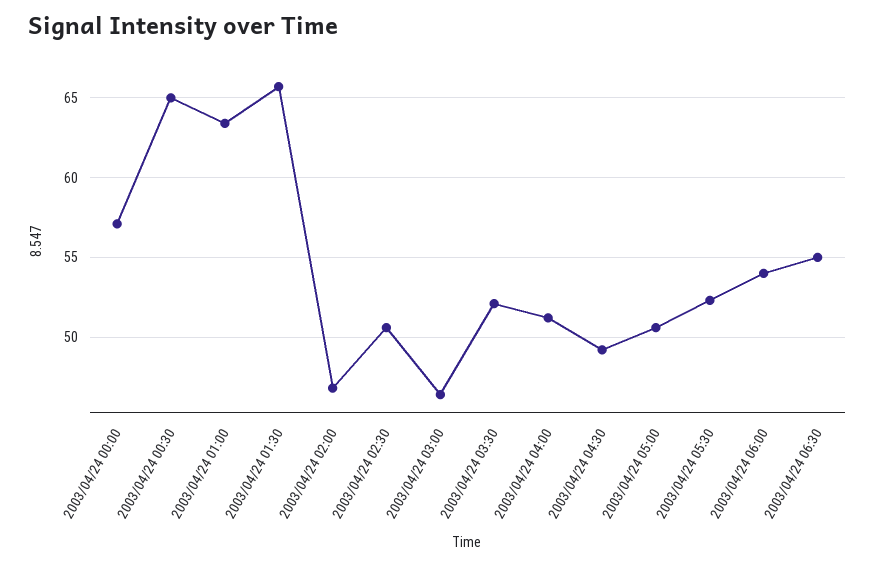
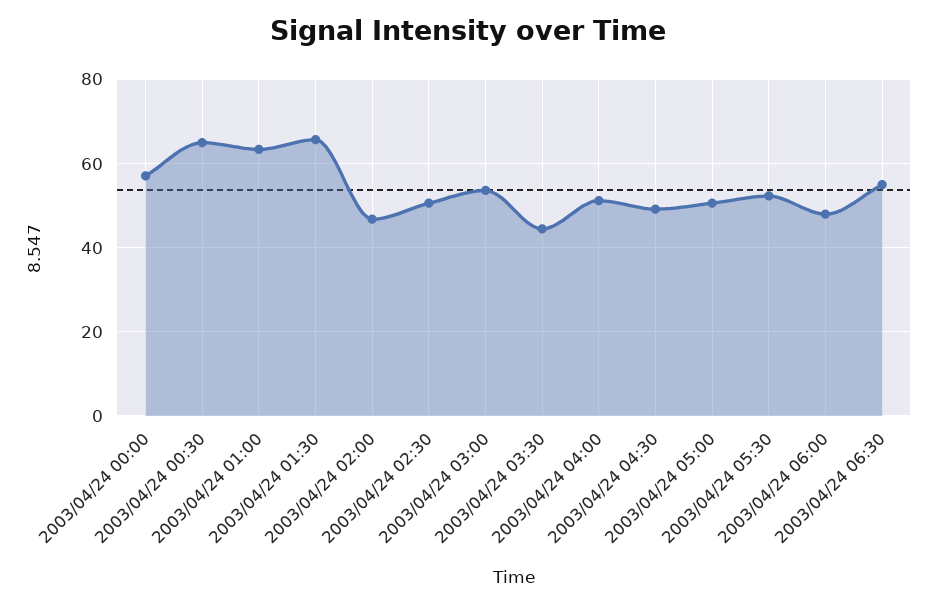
2003/04/24 03:00: 46.5 -> 54
2003/04/24 03:30: 52 -> 44
2003/04/24 06:00: 54 -> 48

